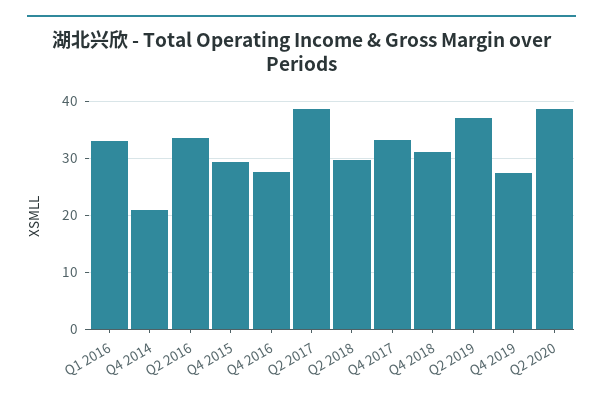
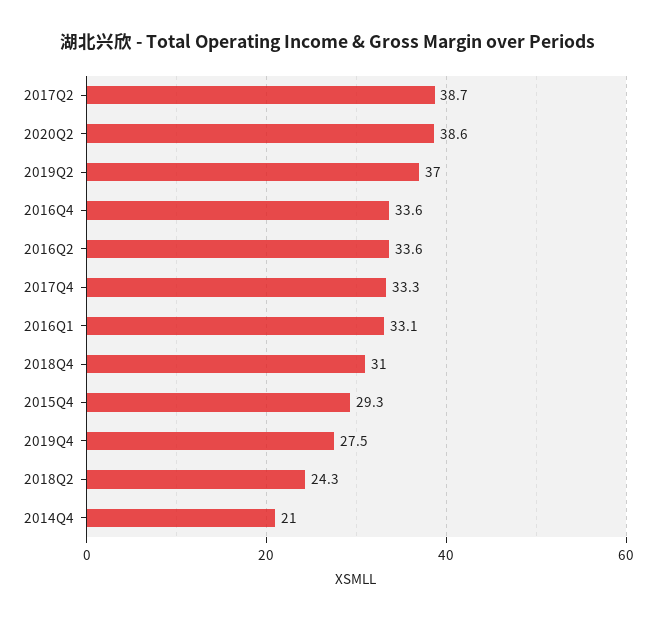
Q4 2016: 28 -> 33.6
Q2 2018: 30 -> 24.3

